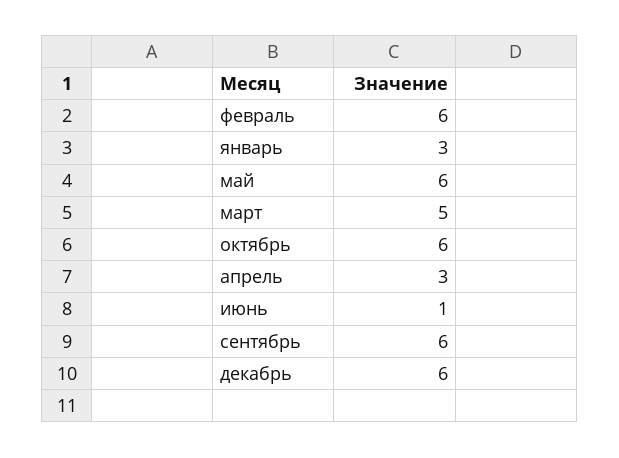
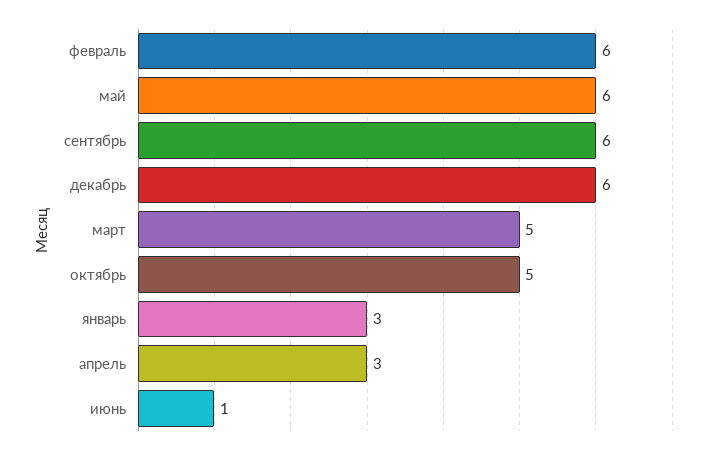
октябрь: 6 -> 5

